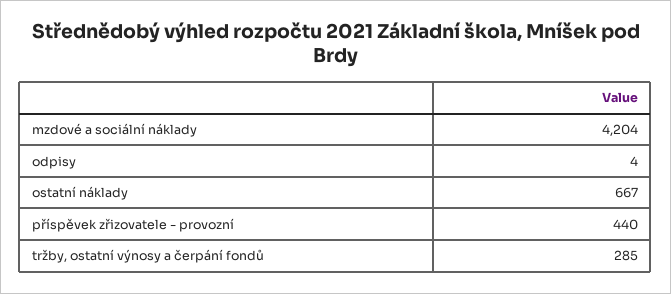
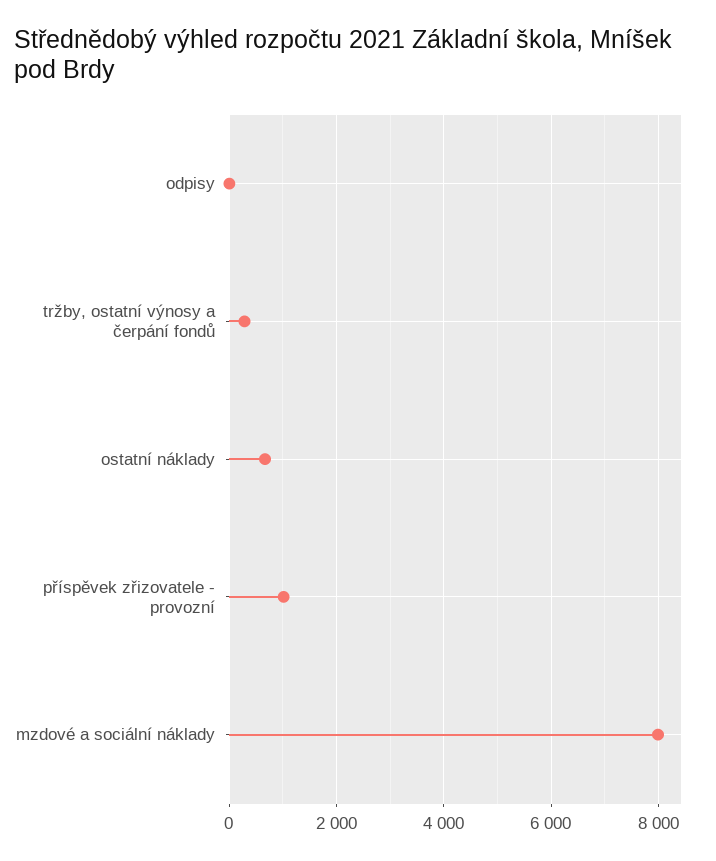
mzdové a sociální náklady: 4204 -> 8000
příspěvek zřizovatele - provozní: 440 -> 1000

